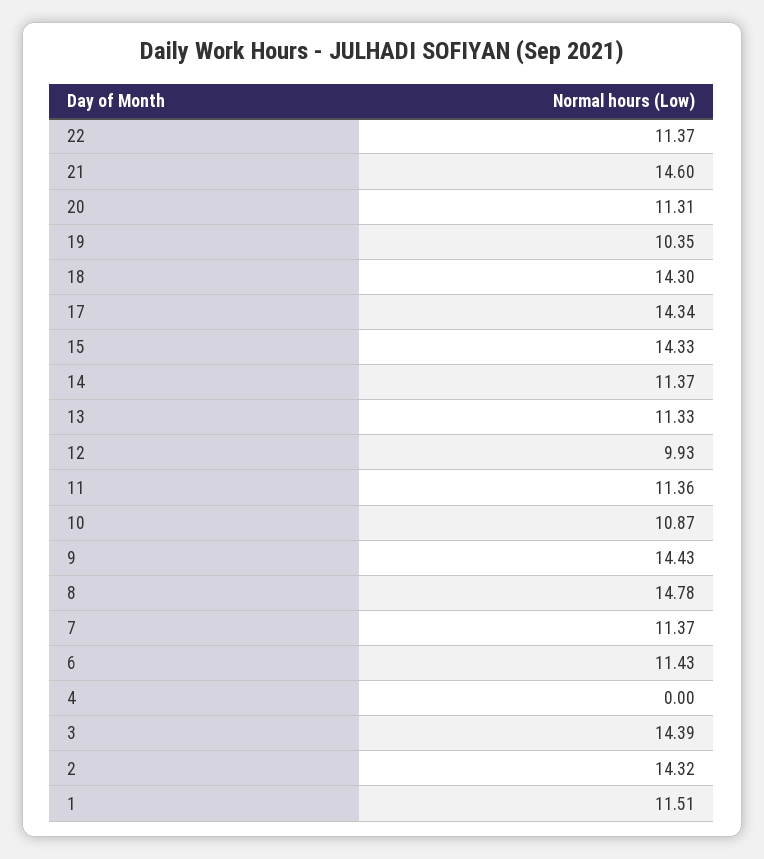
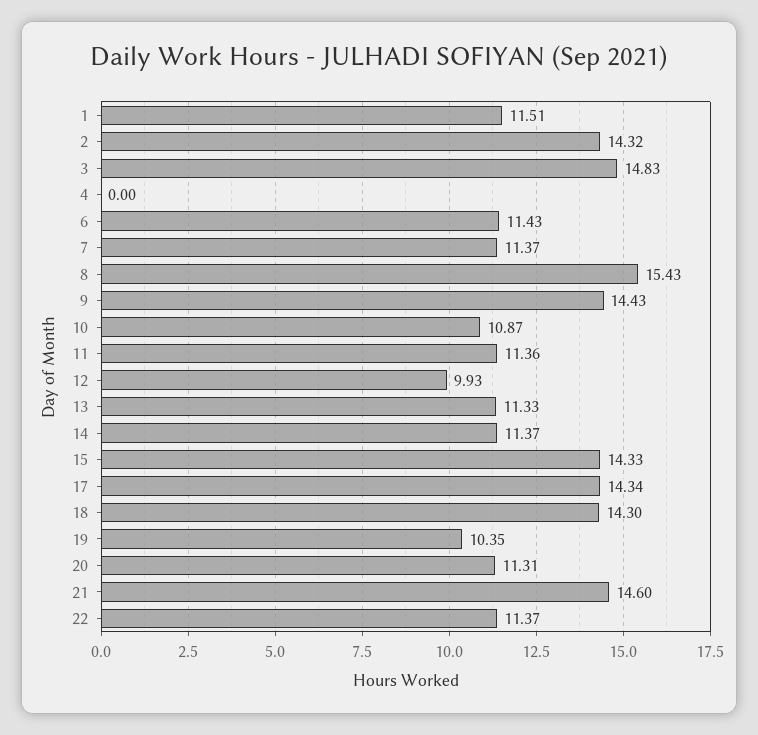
8: 14.78 -> 15.43
3: 14.39 -> 14.83

